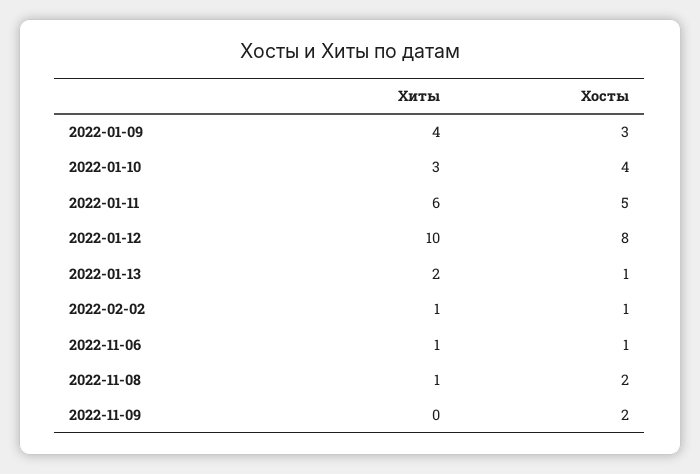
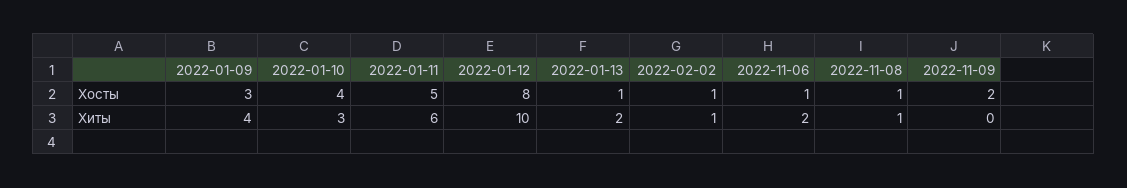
Хиты, 2022-11-06: 1 -> 2
Хосты, 2022-11-08: 2 -> 1

